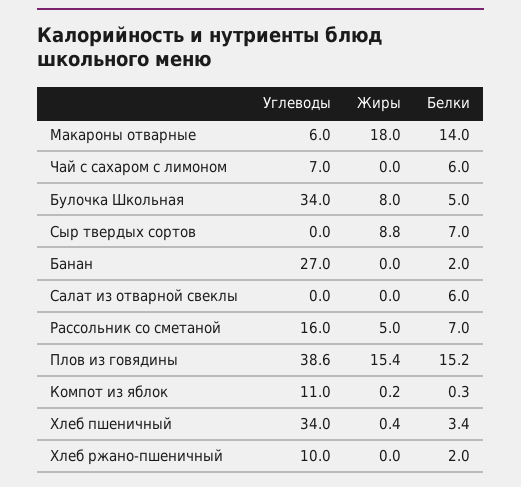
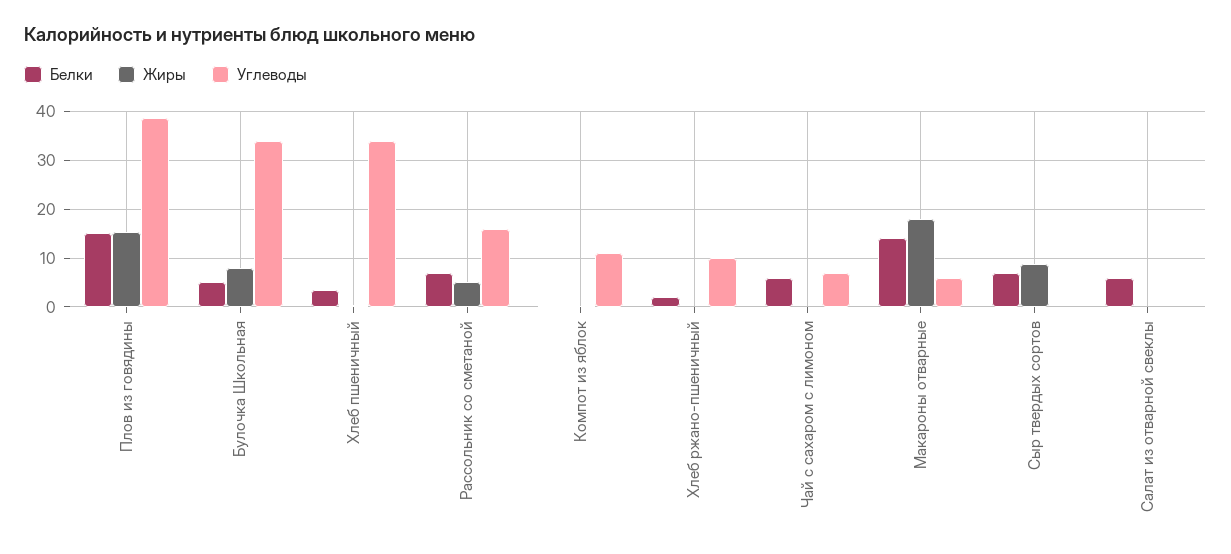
Углеводы, Банан: 27 -> none
Жиры, Банан: 0 -> none
Белки, Банан: 2 -> none

